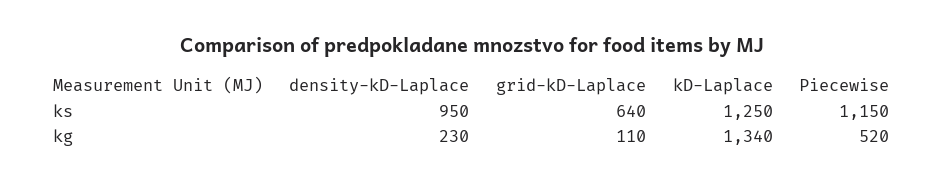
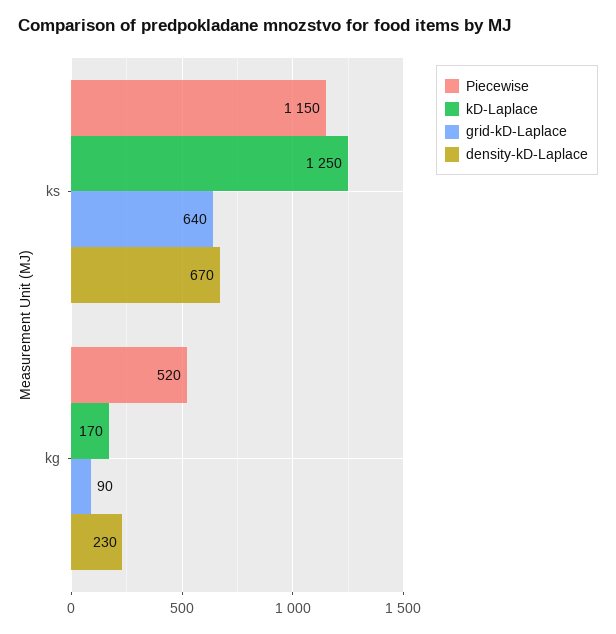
density-kD-Laplace, ks: 950 -> 670
grid-kD-Laplace, kg: 110 -> 90
kD-Laplace, kg: 1340 -> 170

